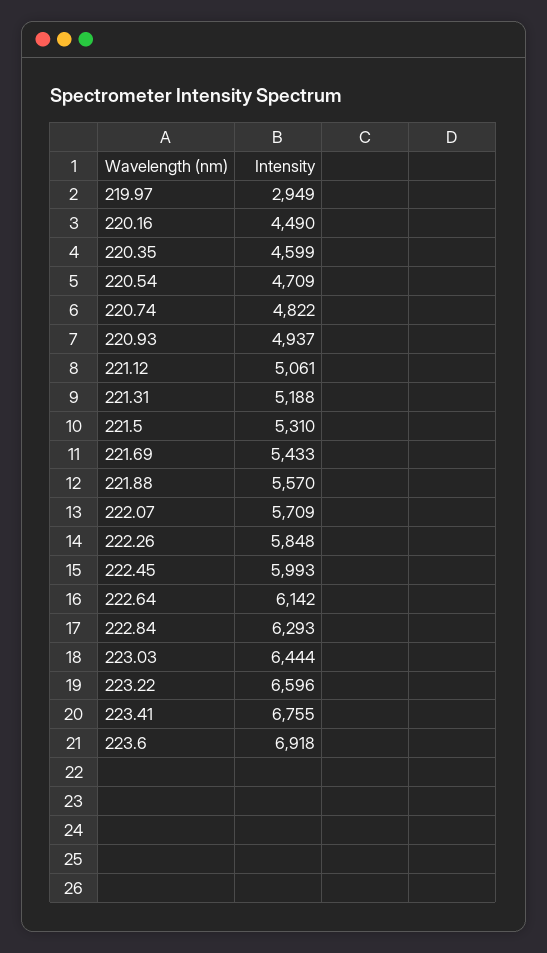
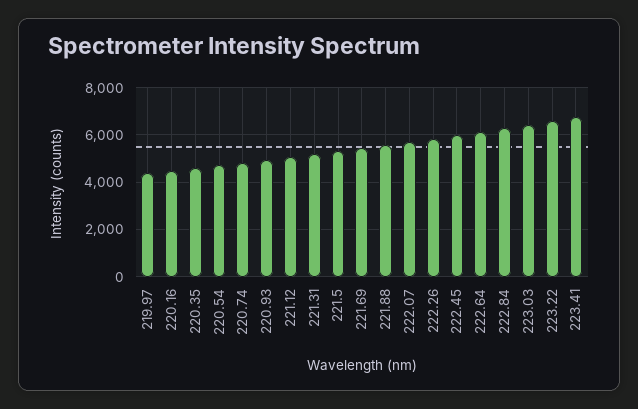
219.97: 2949 -> 4500
223.6: 6918 -> none

